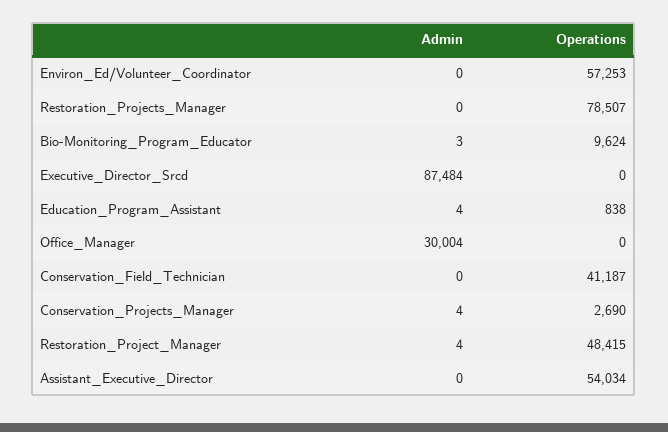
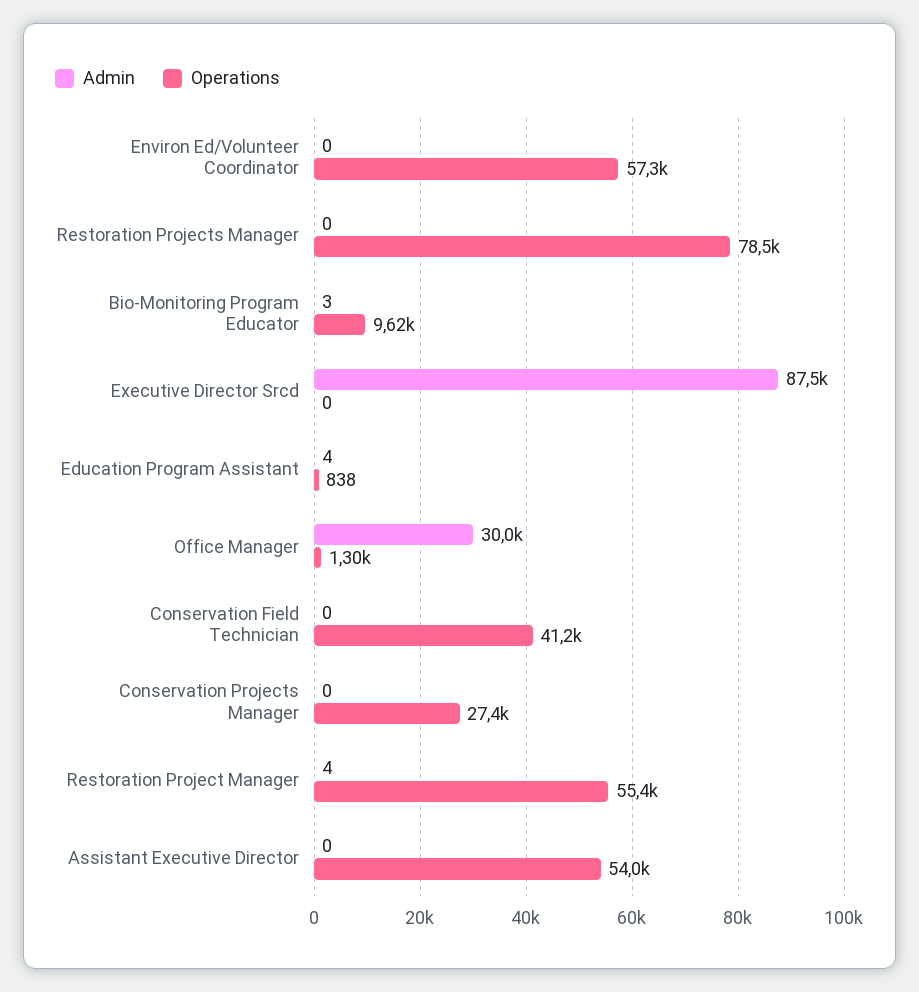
Operations, Office_Manager: 0 -> 1300
Admin, Conservation_Projects_Manager: 4 -> 0
Operations, Conservation_Projects_Manager: 2690 -> 27400
Operations, Restoration_Project_Manager: 48415 -> 55400

